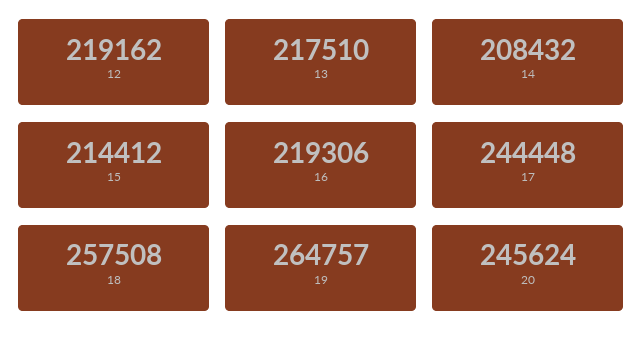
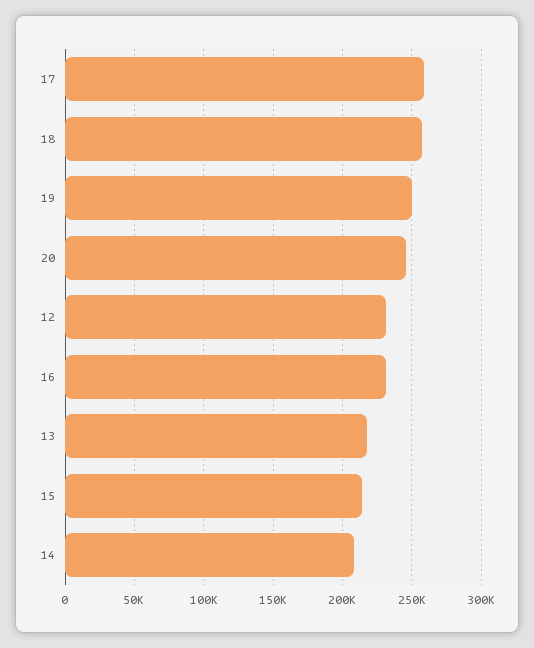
12: 219162 -> 230000
16: 219306 -> 230000
17: 244448 -> 260000
19: 264757 -> 250000

